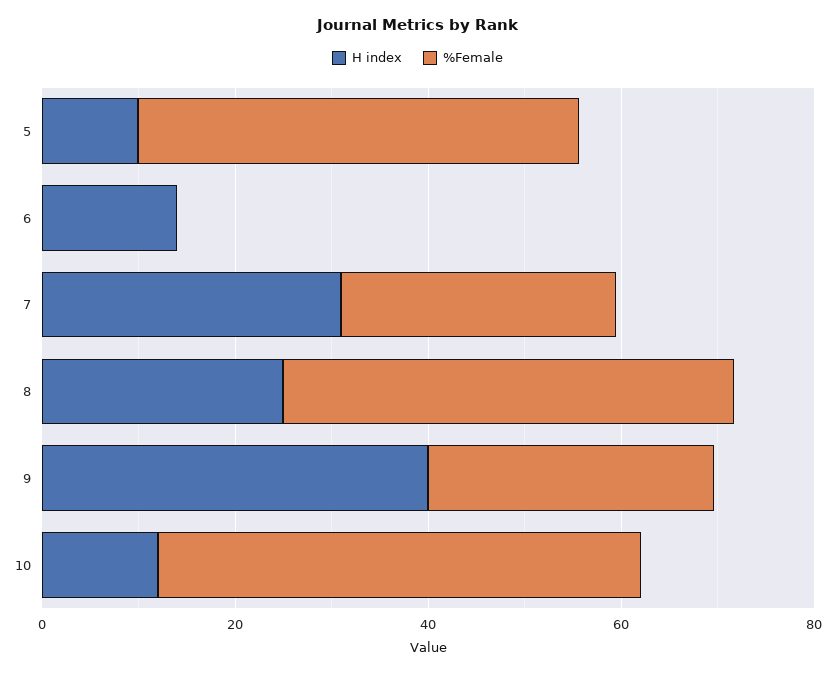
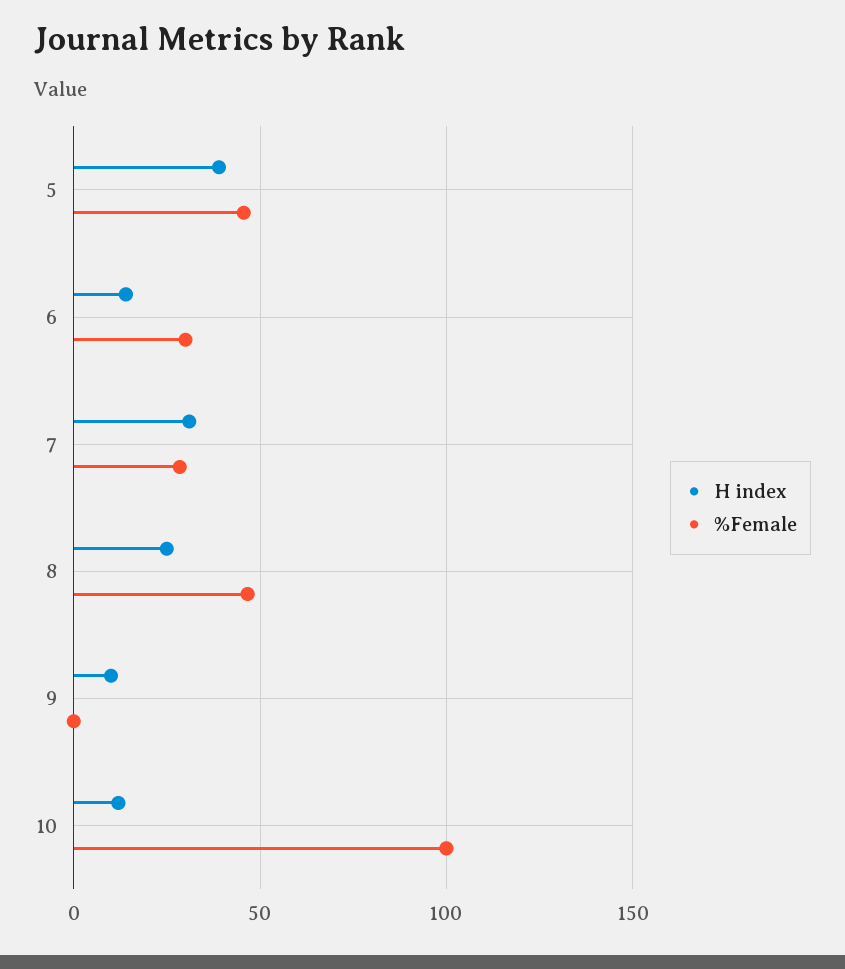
H index, 5: 10 -> 40
%Female, 6: 0 -> 30
H index, 9: 40 -> 10
%Female, 9: 30 -> 0
%Female, 10: 50 -> 100

